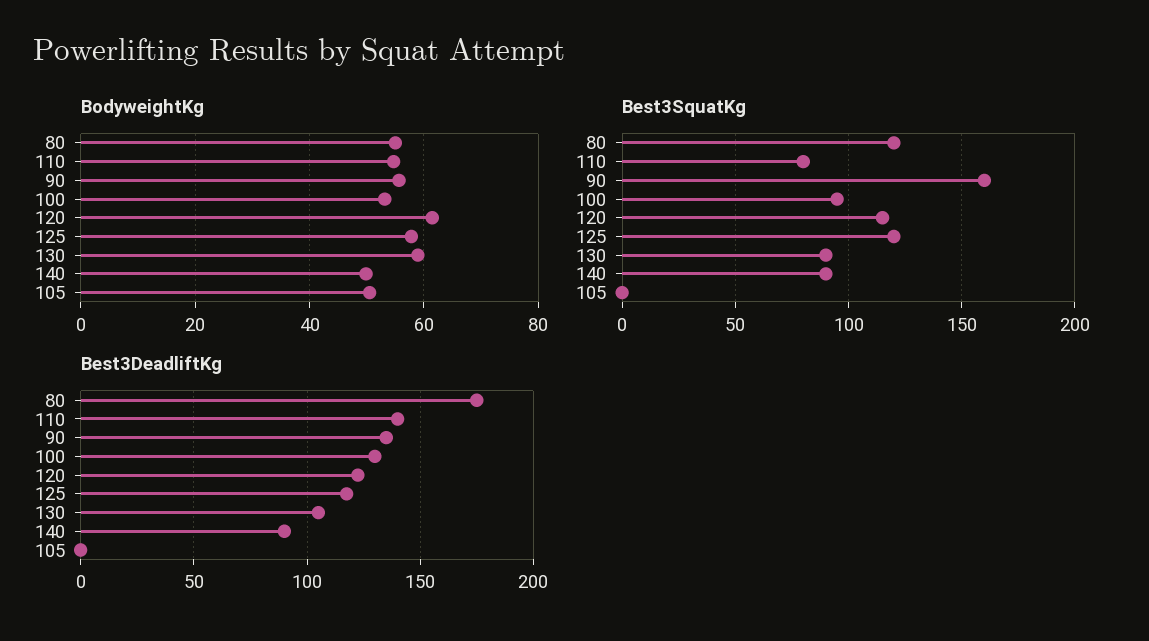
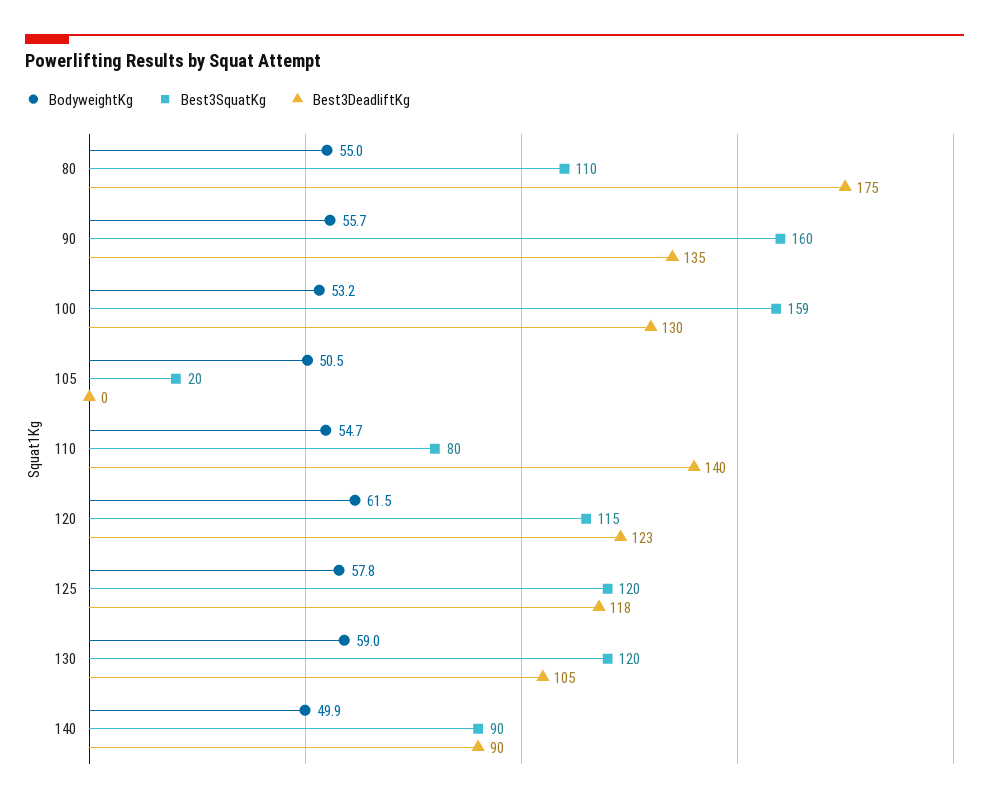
Best3SquatKg, 80: 120 -> 110
Best3SquatKg, 100: 95 -> 159
Best3SquatKg, 130: 90 -> 120
Best3SquatKg, 105: 0 -> 20

